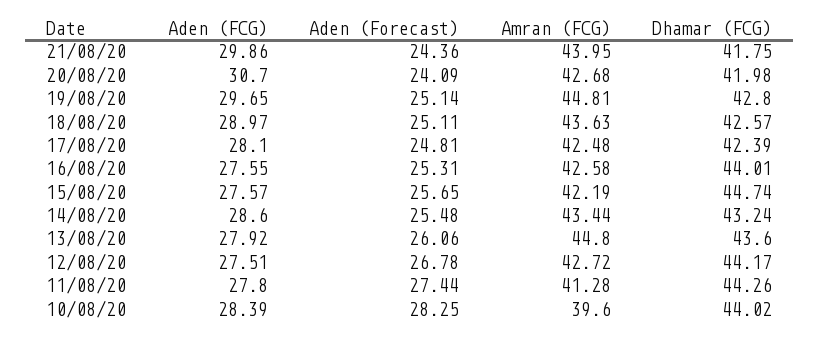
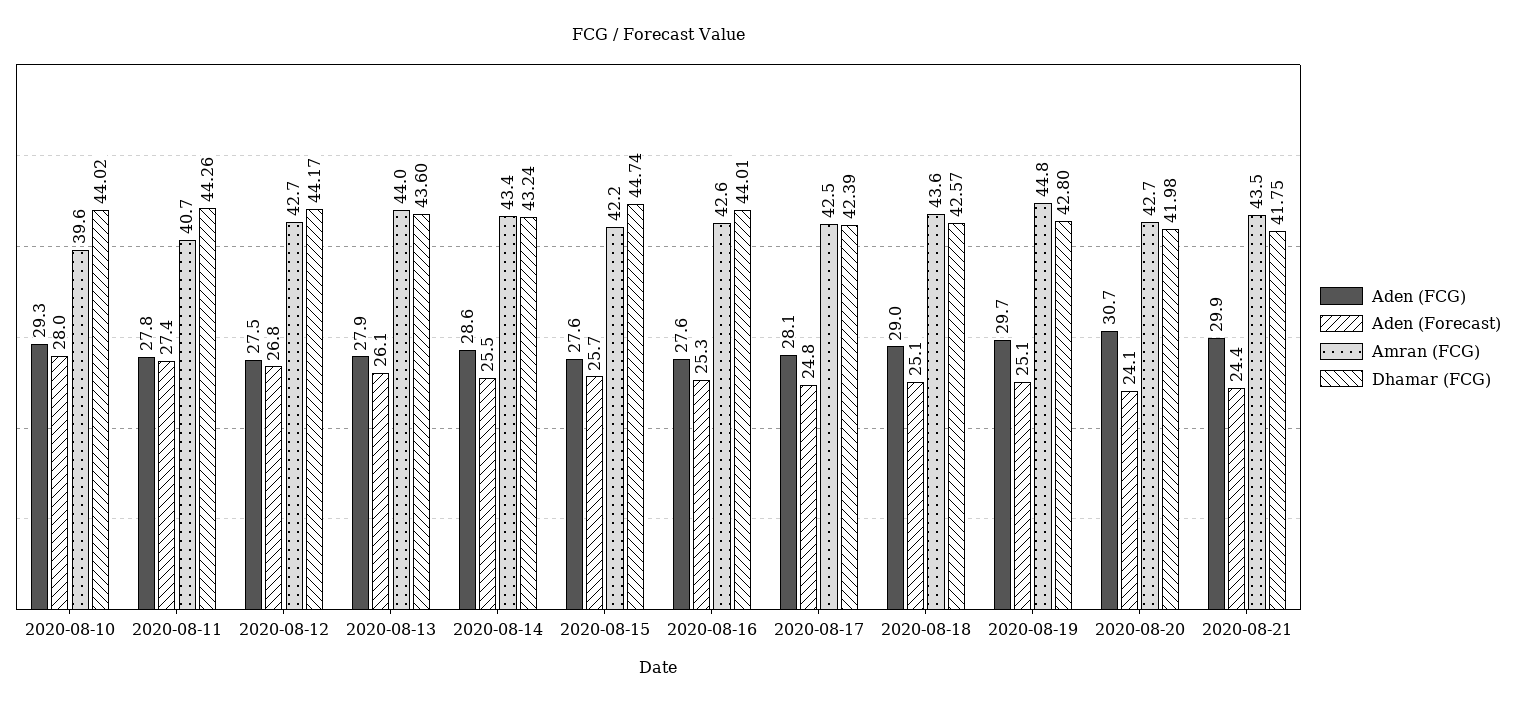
Amran (FCG), 21/08/20: 43.95 -> 43.5
Amran (FCG), 13/08/20: 44.8 -> 44
Amran (FCG), 11/08/20: 41.28 -> 40.7
Aden (FCG), 10/08/20: 28.39 -> 29.3
Aden (Forecast), 10/08/20: 28.25 -> 28

